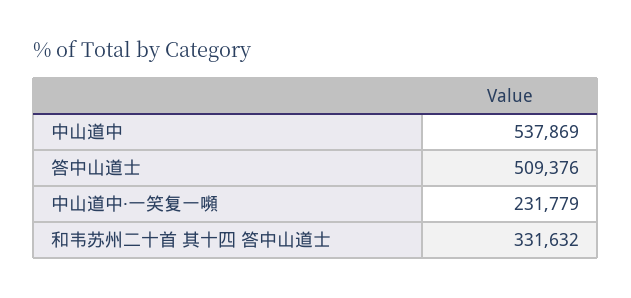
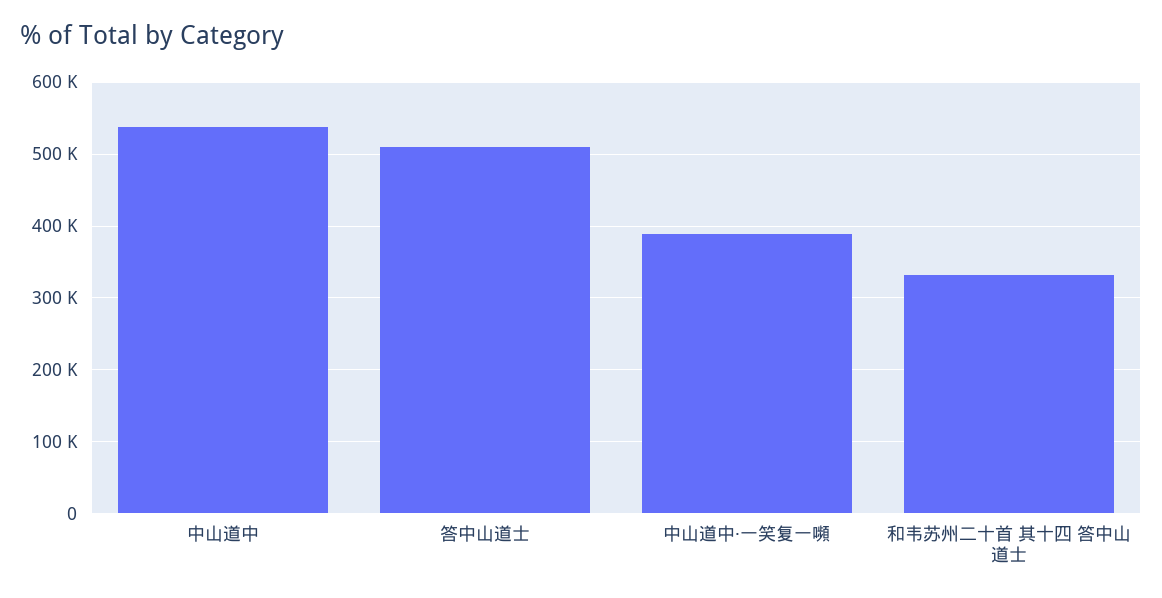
中山道中·一笑复一嚬: 231779 -> 390000

